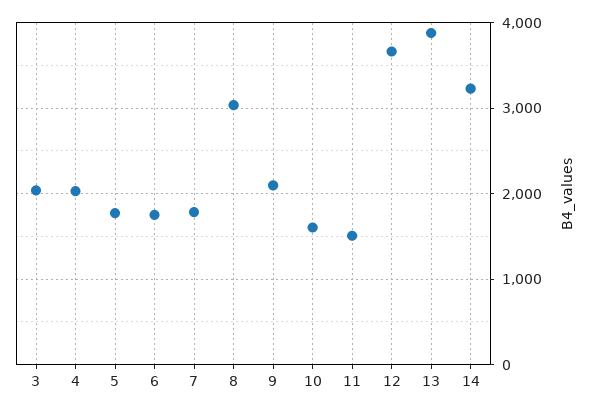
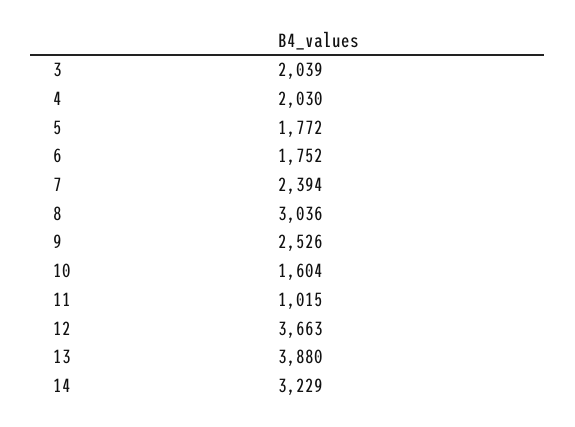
7: 1800 -> 2394
9: 2100 -> 2526
11: 1500 -> 1015

